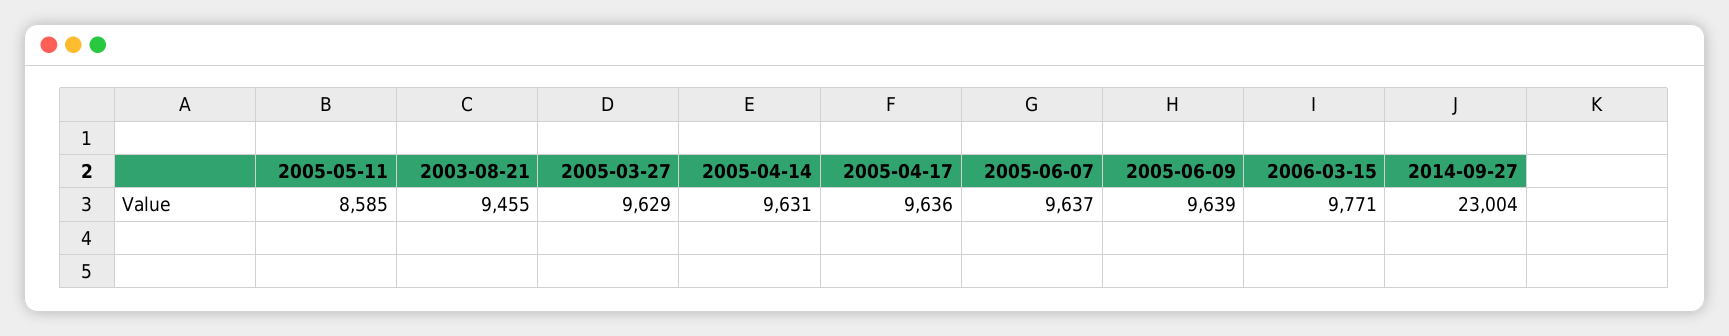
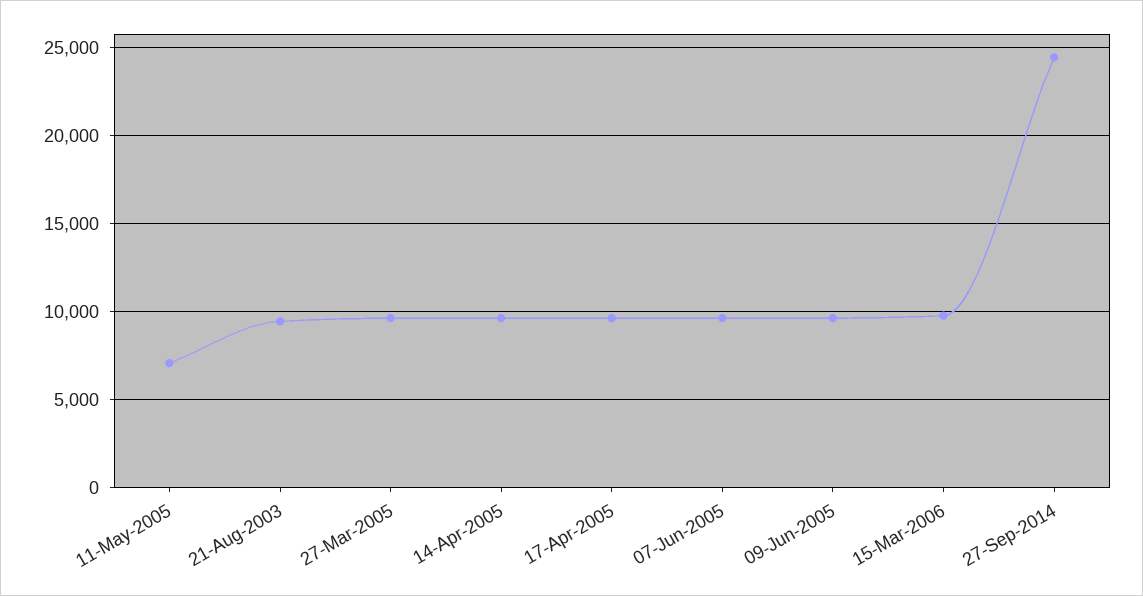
2005-05-11: 8585 -> 7000
2014-09-27: 23004 -> 24500

